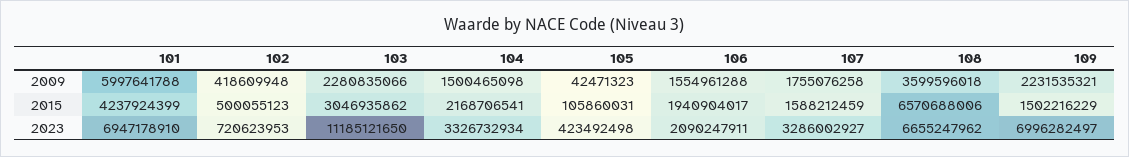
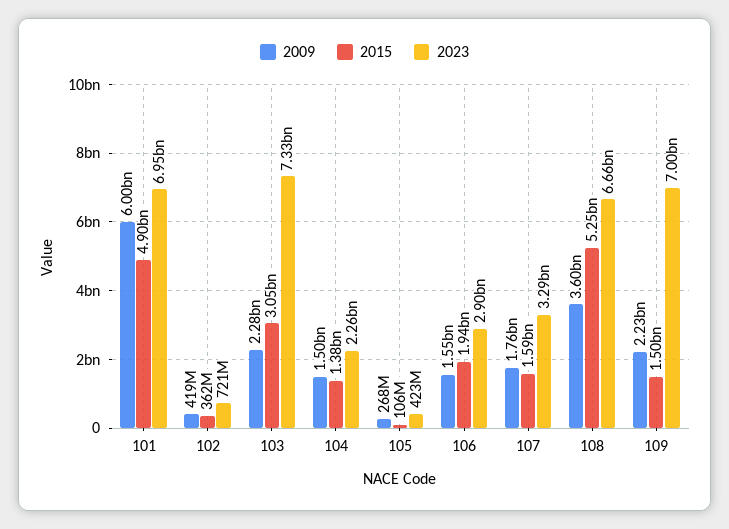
2009, 105: 42471323 -> 268000000
2015, 101: 4237924399 -> 4900000000
2015, 102: 500055123 -> 362000000
2015, 104: 2168706541 -> 1380000000
2015, 108: 6570688006 -> 5250000000
2023, 103: 11185121650 -> 7330000000
2023, 104: 3326732934 -> 2260000000
2023, 106: 2090247911 -> 2900000000

